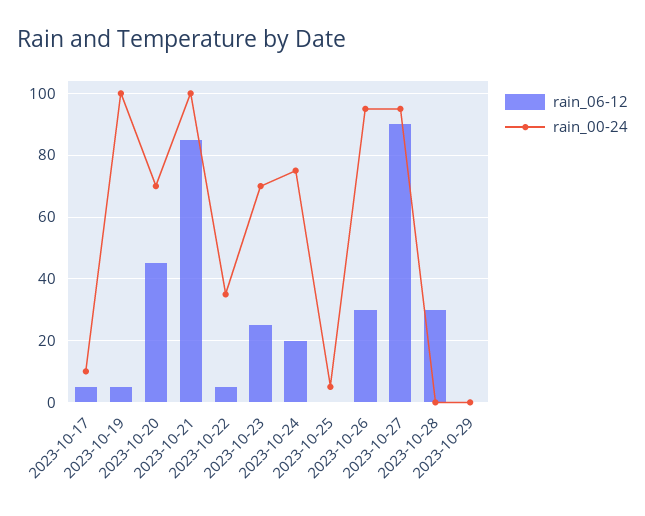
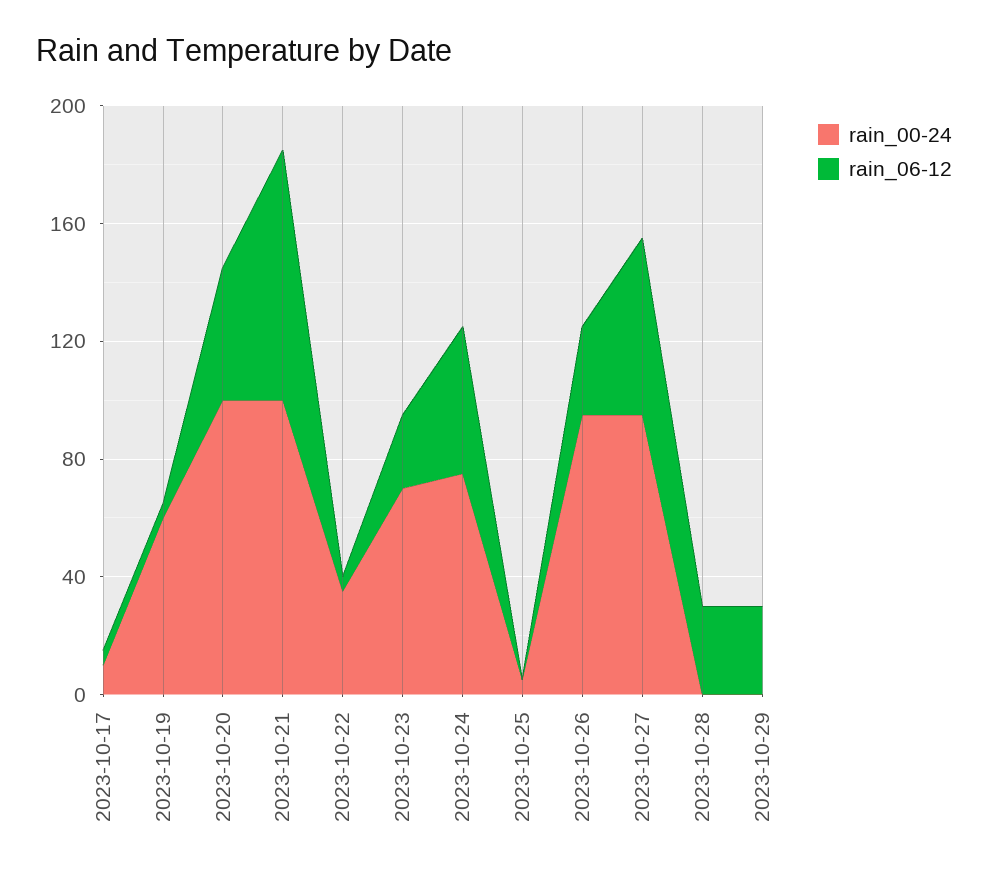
rain_00-24, 2023-10-19: 100 -> 60
rain_00-24, 2023-10-20: 70 -> 100
rain_06-12, 2023-10-24: 20 -> 50
rain_06-12, 2023-10-27: 90 -> 60
rain_06-12, 2023-10-29: 0 -> 30

